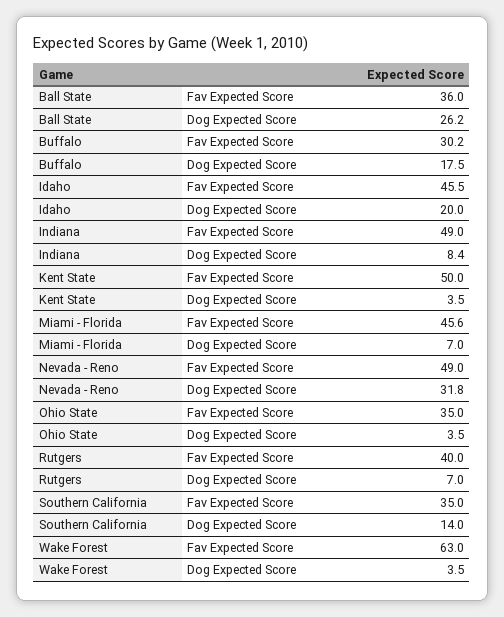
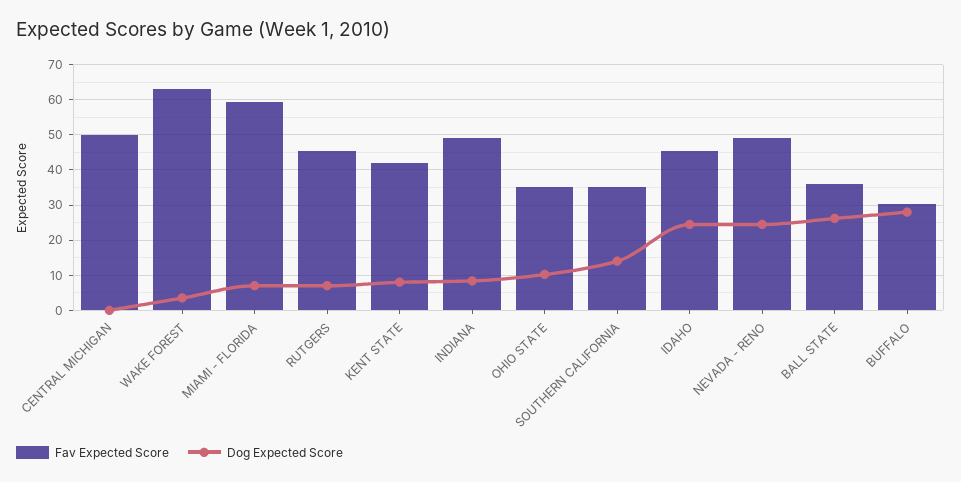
Dog Expected Score, Buffalo: 17.5 -> 28
Dog Expected Score, Idaho: 20 -> 24
Fav Expected Score, Kent State: 50 -> 42
Dog Expected Score, Kent State: 3.5 -> 8
Fav Expected Score, Miami - Florida: 45.6 -> 60
Dog Expected Score, Nevada - Reno: 31.8 -> 24
Dog Expected Score, Ohio State: 3.5 -> 10
Fav Expected Score, Rutgers: 40 -> 46
Fav Expected Score, CENTRAL MICHIGAN: none -> 50
Dog Expected Score, CENTRAL MICHIGAN: none -> 0

